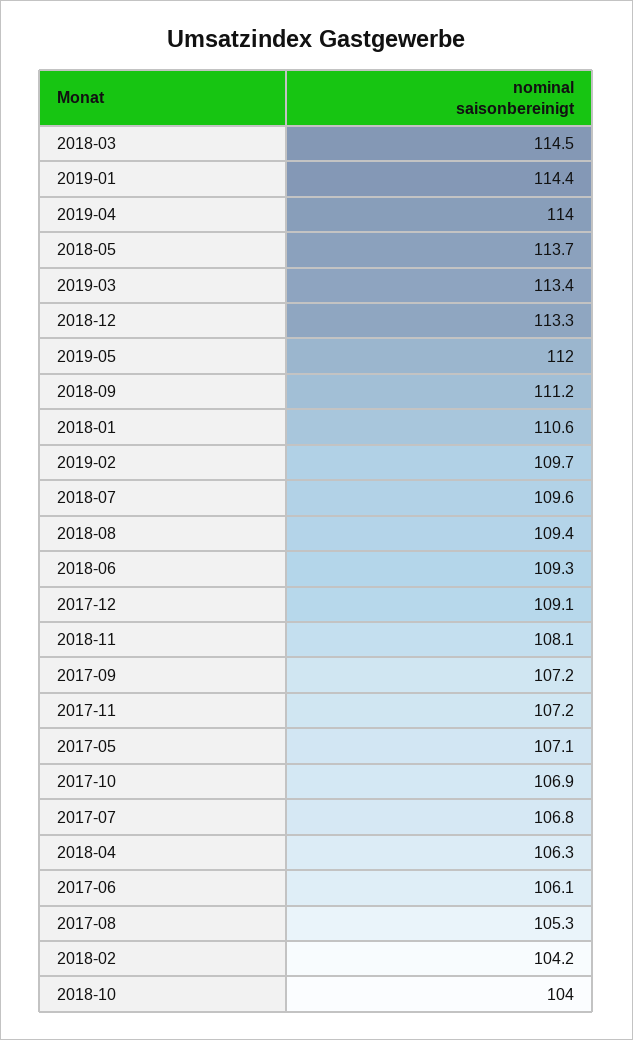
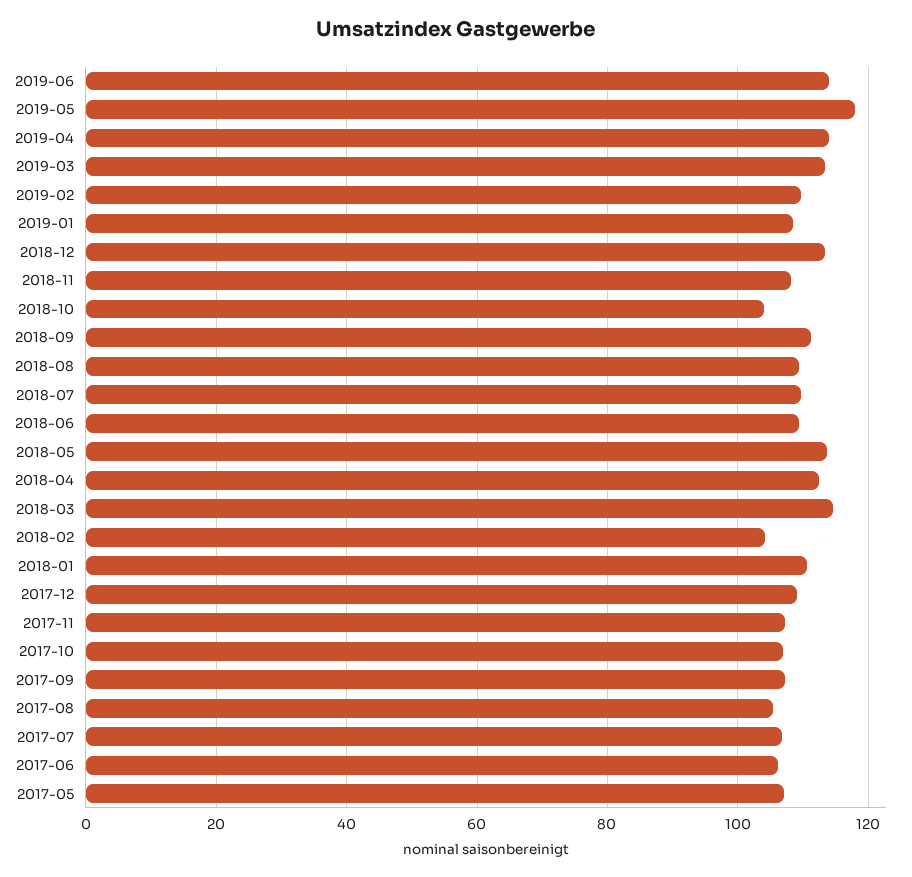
2019-01: 114.4 -> 108
2019-05: 112 -> 118
2018-04: 106.3 -> 112
2019-06: none -> 114

